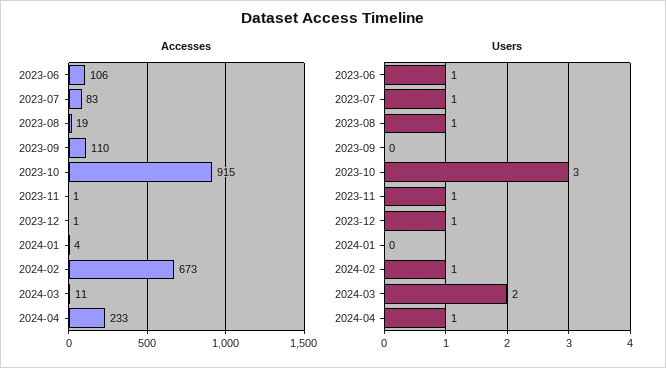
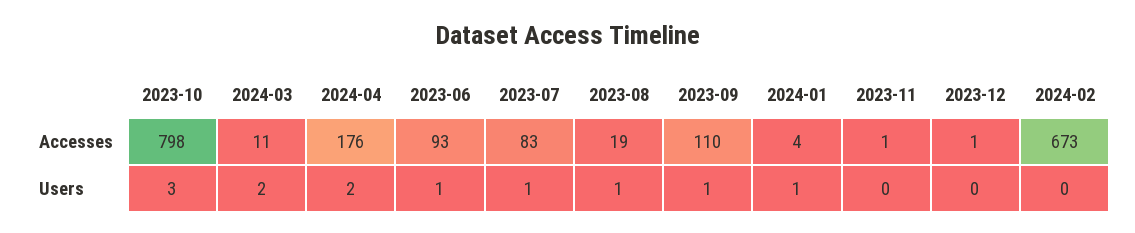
Accesses, 2023-06: 106 -> 93
Accesses, 2023-10: 915 -> 798
Accesses, 2024-04: 233 -> 176
Users, 2023-09: 0 -> 1
Users, 2023-11: 1 -> 0
Users, 2023-12: 1 -> 0
Users, 2024-01: 0 -> 1
Users, 2024-02: 1 -> 0
Users, 2024-04: 1 -> 2

